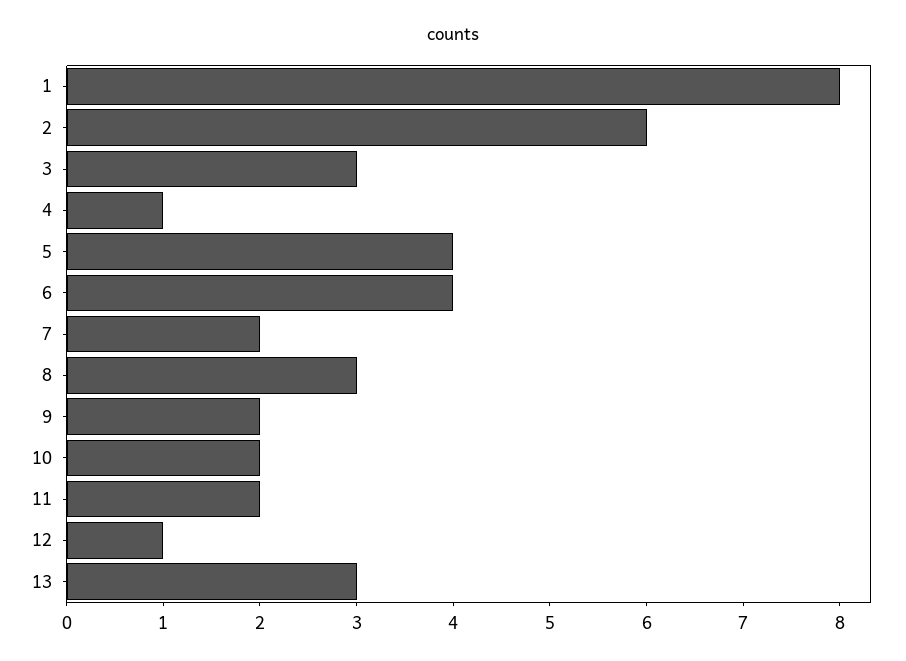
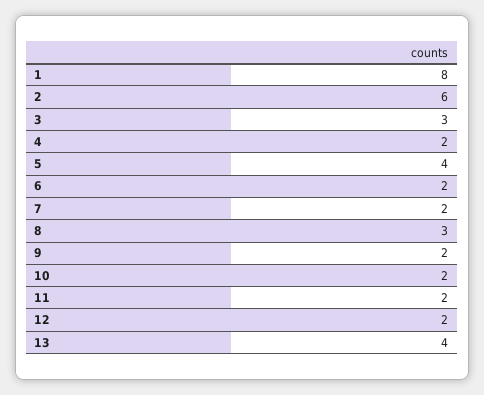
4: 1 -> 2
6: 4 -> 2
12: 1 -> 2
13: 3 -> 4

